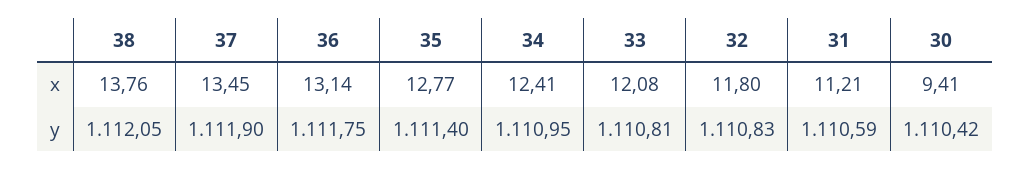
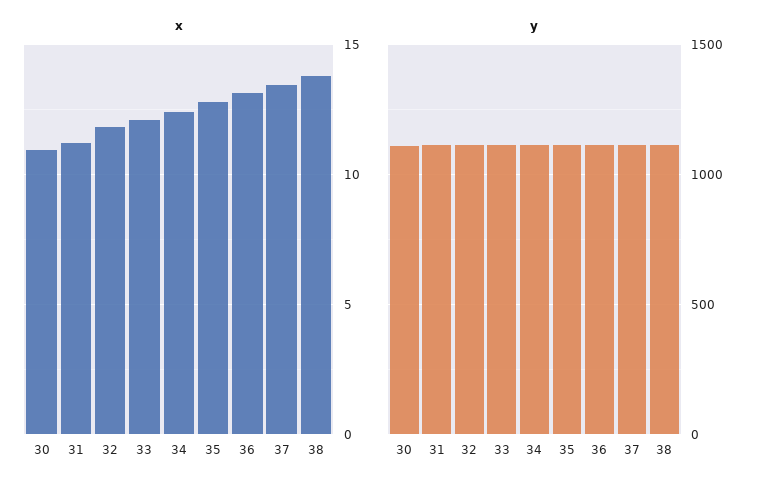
x, 30: 9.41 -> 11

